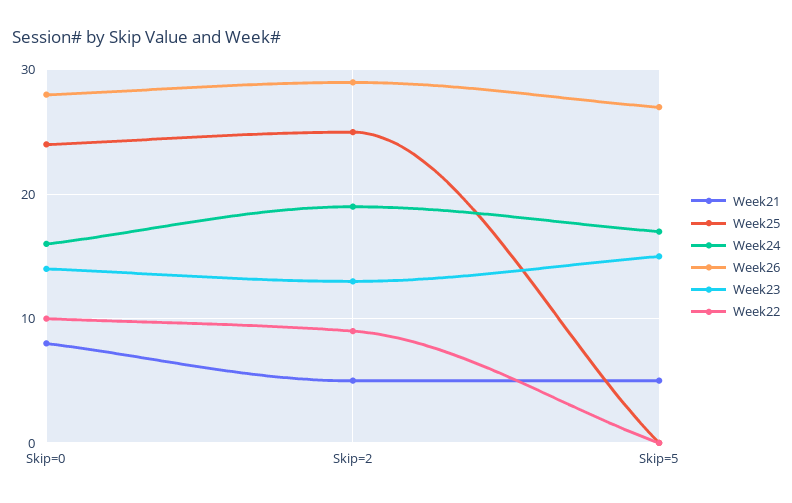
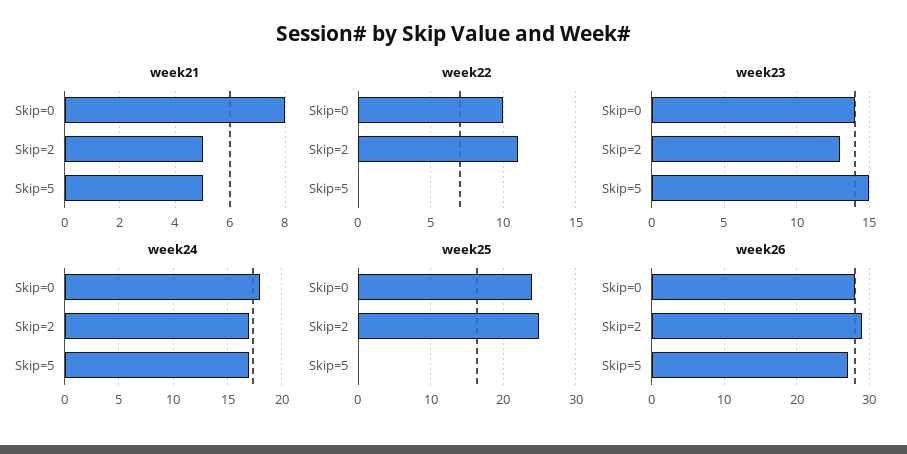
Week24, Skip=0: 16 -> 18
Week24, Skip=2: 19 -> 17
Week22, Skip=2: 9 -> 11

